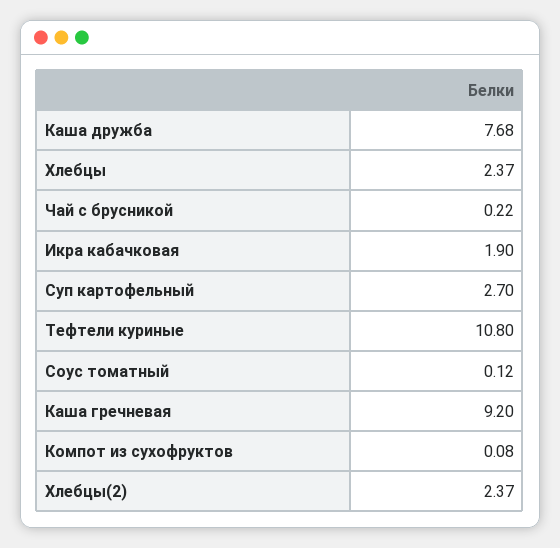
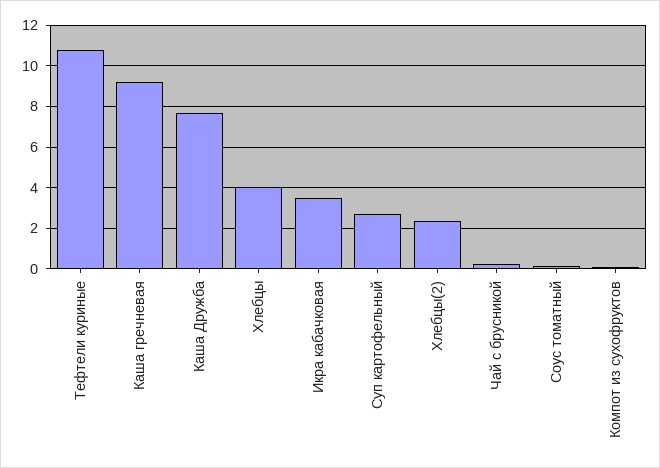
Хлебцы: 2.37 -> 4
Икра кабачковая: 1.9 -> 3.5

